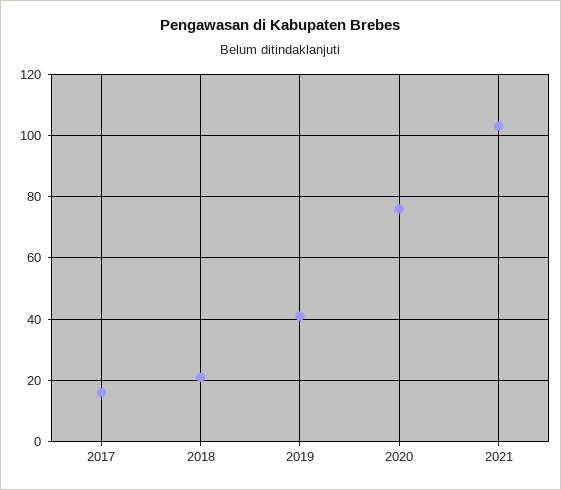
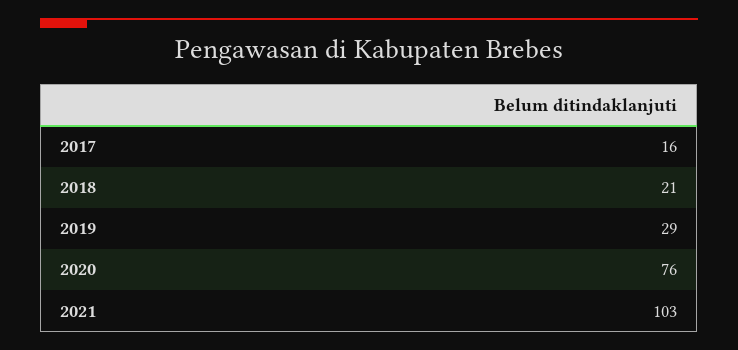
2019: 40 -> 29

